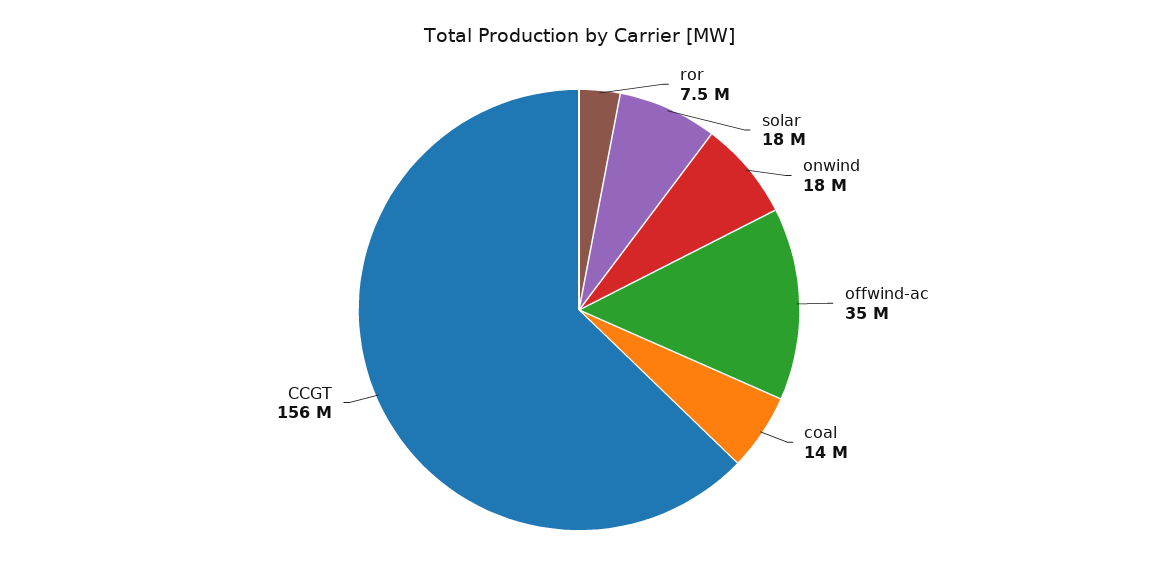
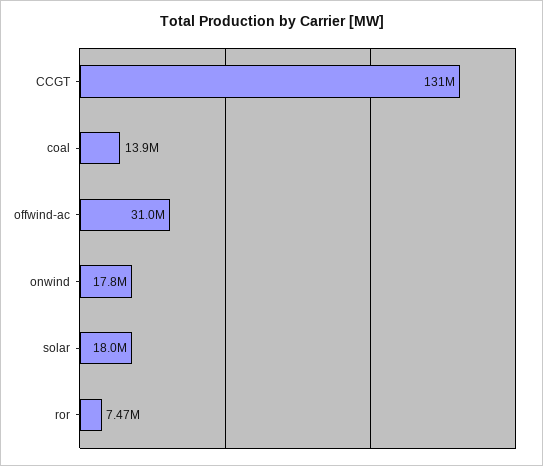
offwind-ac: 35000000 -> 31000000
CCGT: 156000000 -> 131000000

